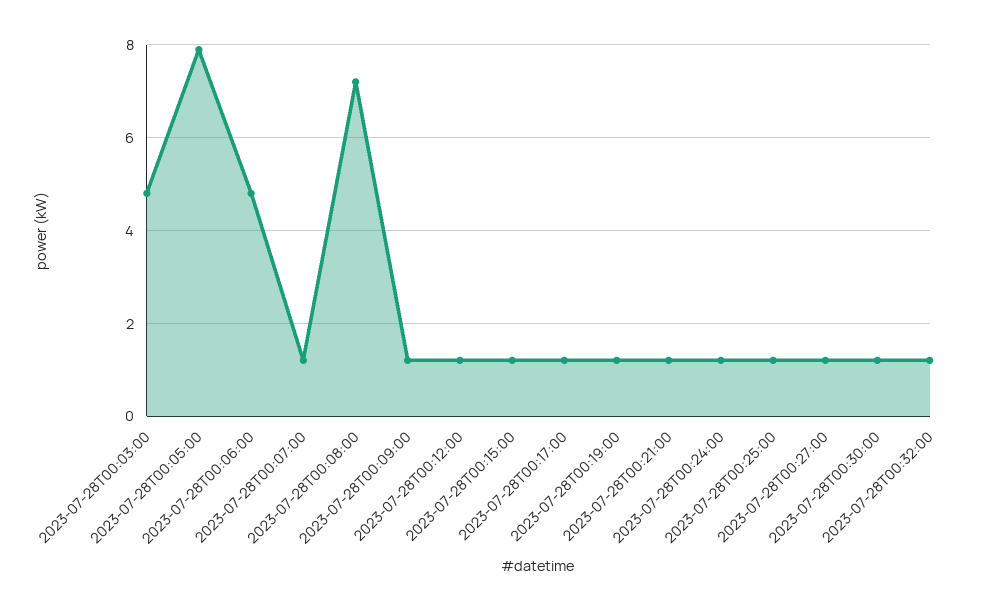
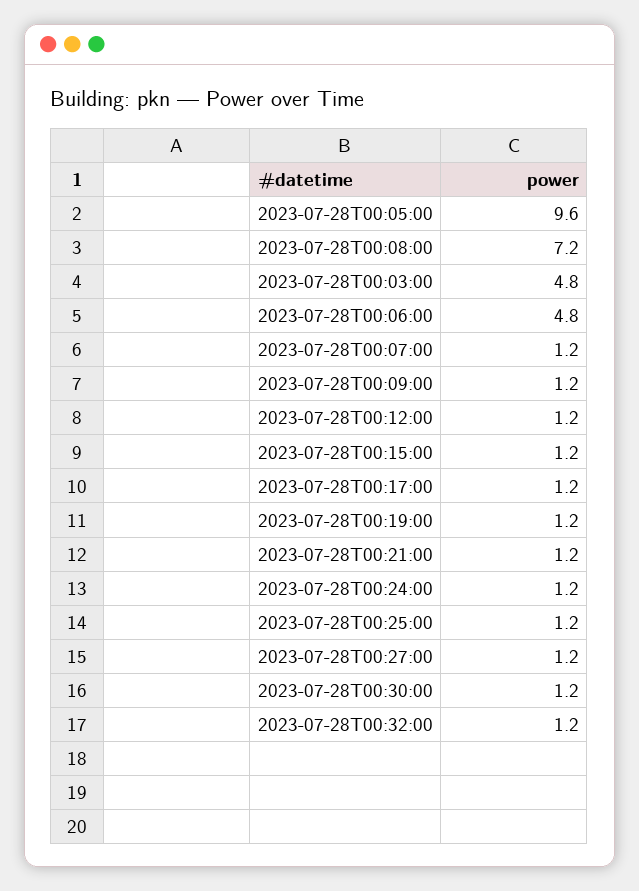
2023-07-28T00:05:00: 8 -> 9.6

